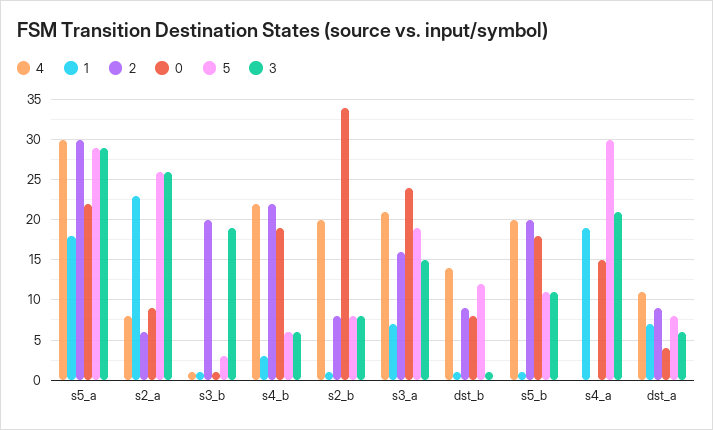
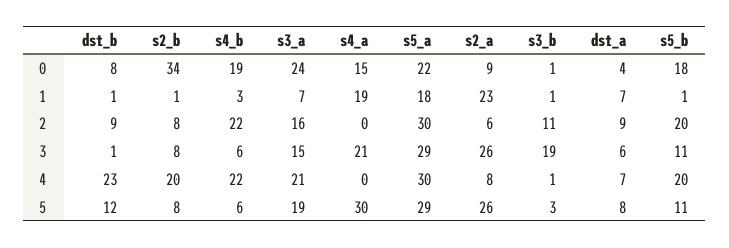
2, s3_b: 20 -> 11
4, dst_b: 14 -> 23
4, dst_a: 11 -> 7

